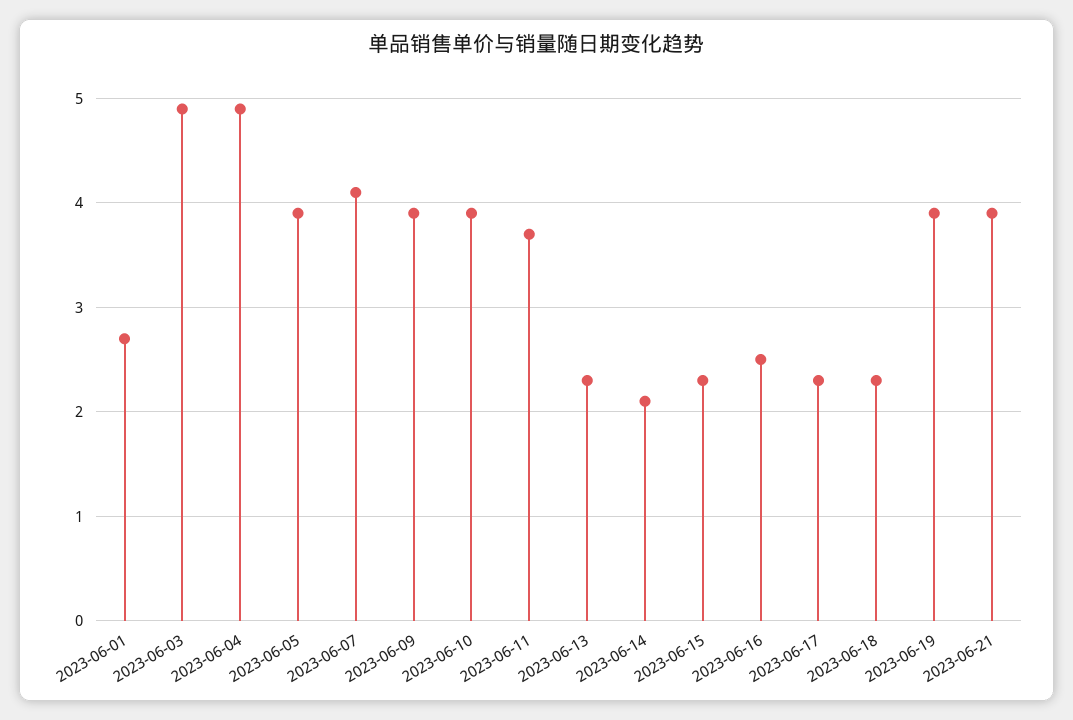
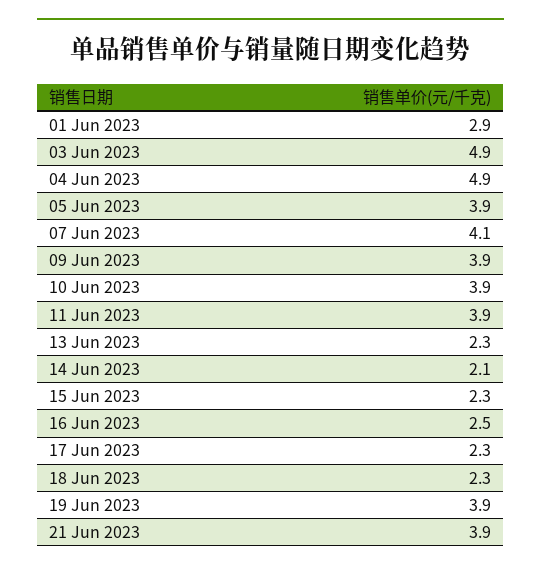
2023-06-01: 2.7 -> 2.9
2023-06-11: 3.7 -> 3.9

